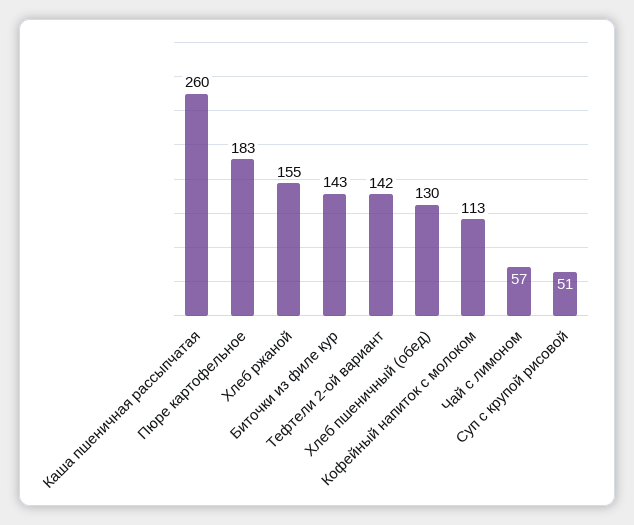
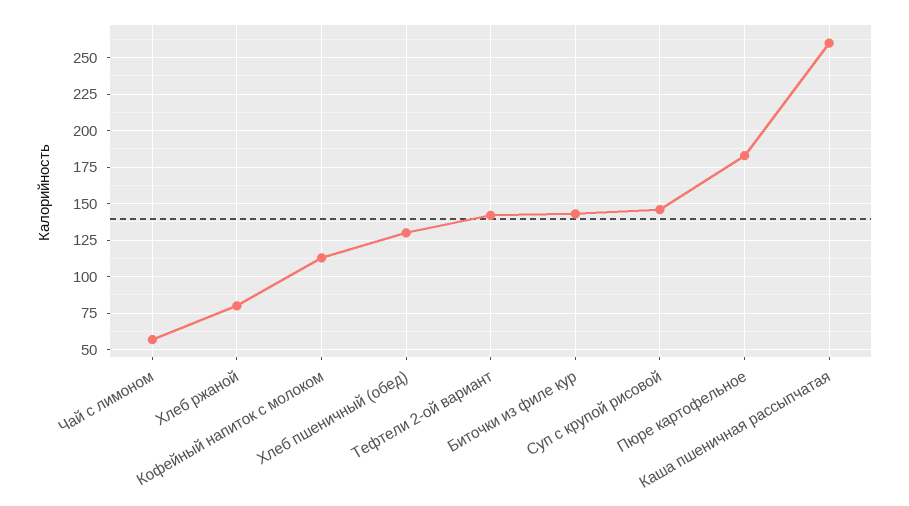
Хлеб ржаной: 155 -> 80
Суп с крупой рисовой: 51 -> 145

